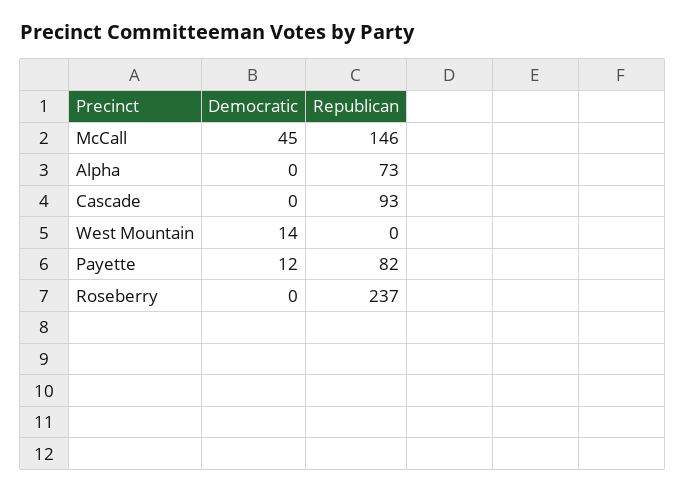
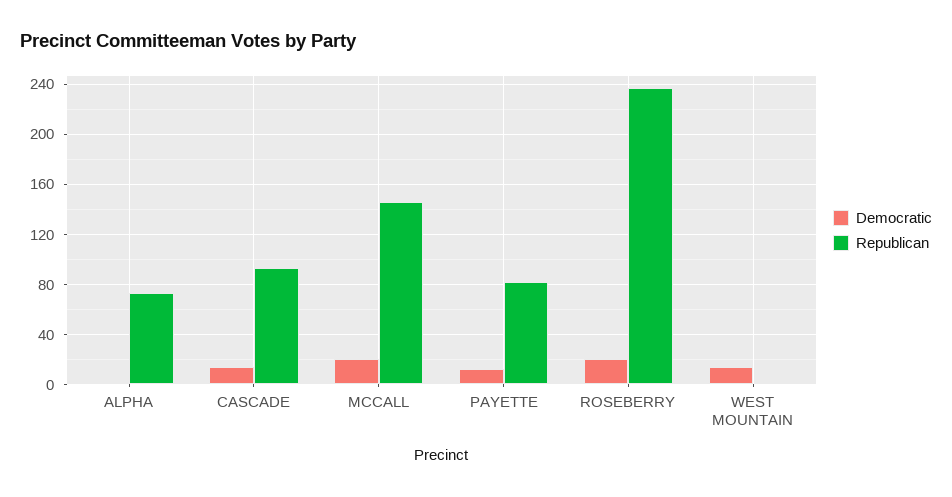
Democratic, McCall: 45 -> 20
Democratic, Cascade: 0 -> 15
Democratic, Roseberry: 0 -> 20

